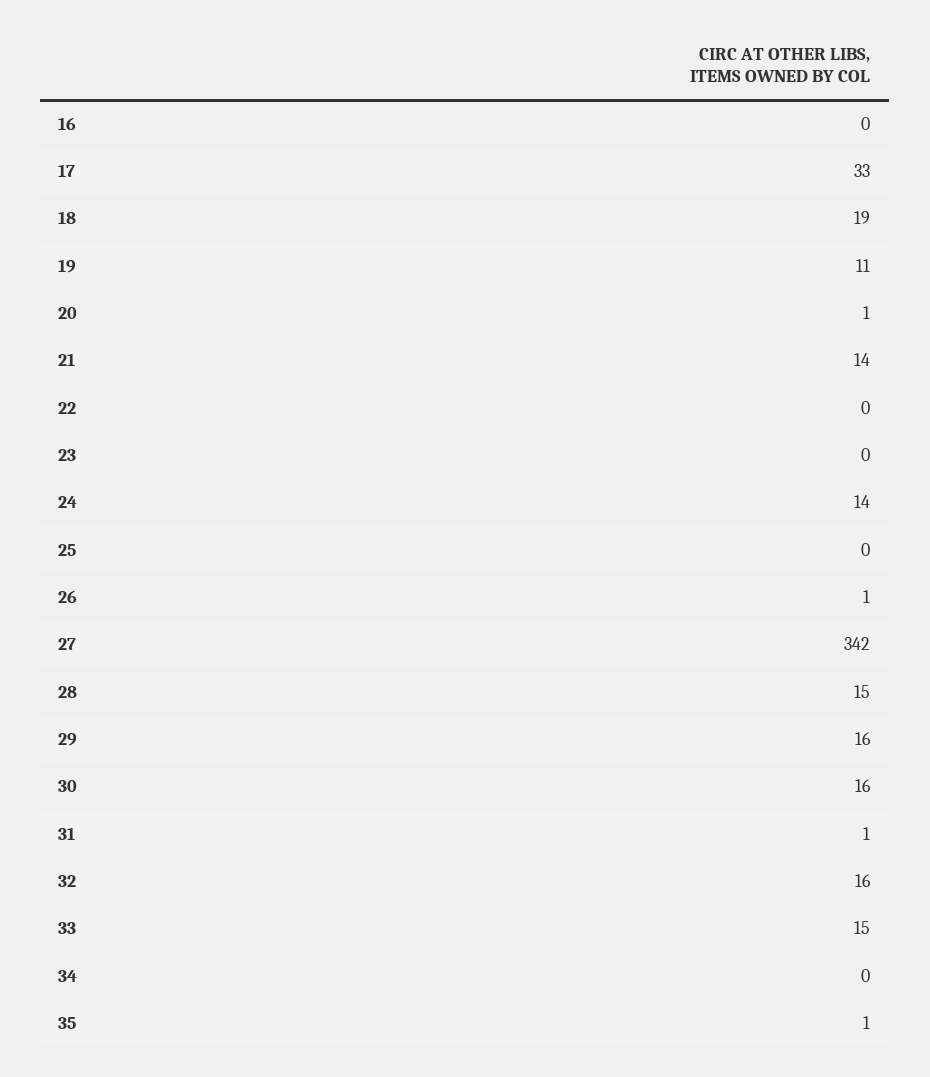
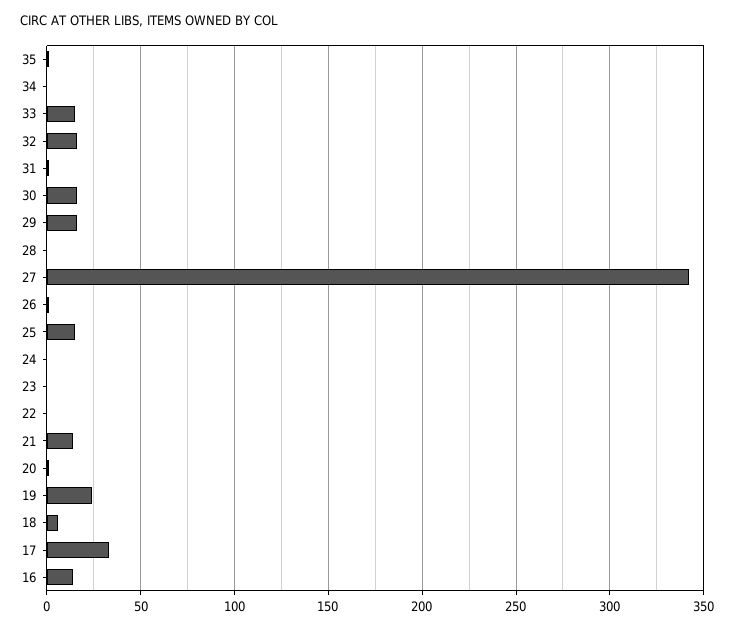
16: 0 -> 15
18: 19 -> 5
19: 11 -> 25
24: 14 -> 0
25: 0 -> 15
28: 15 -> 0

